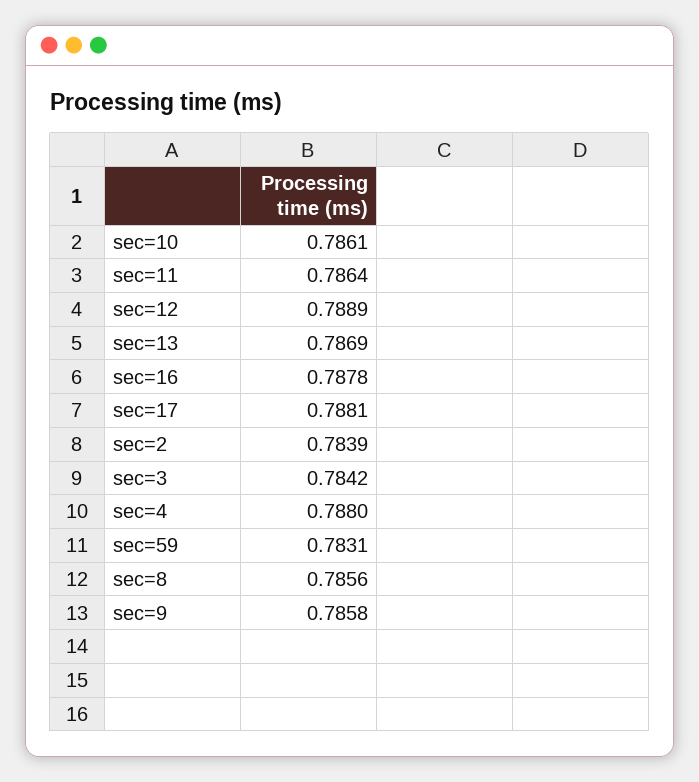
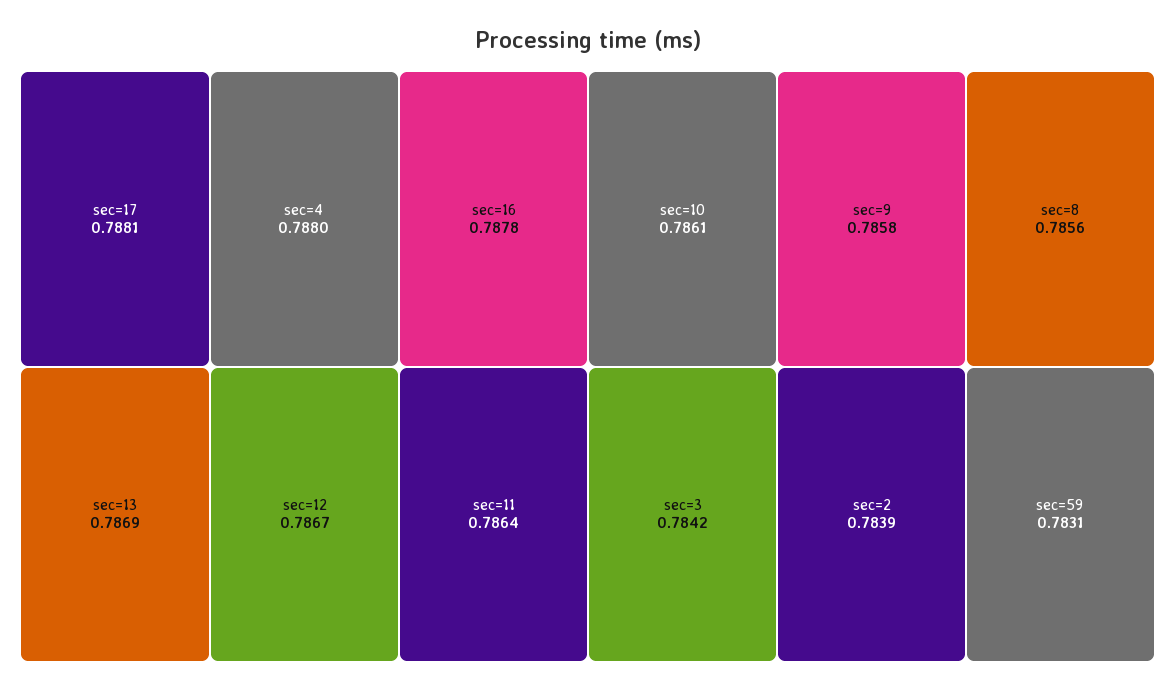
sec=12: 0.7889 -> 0.7867

